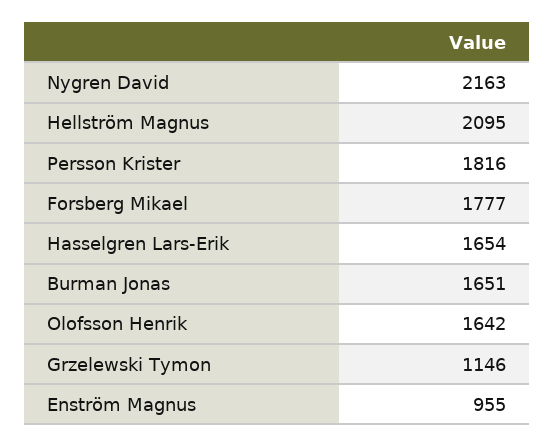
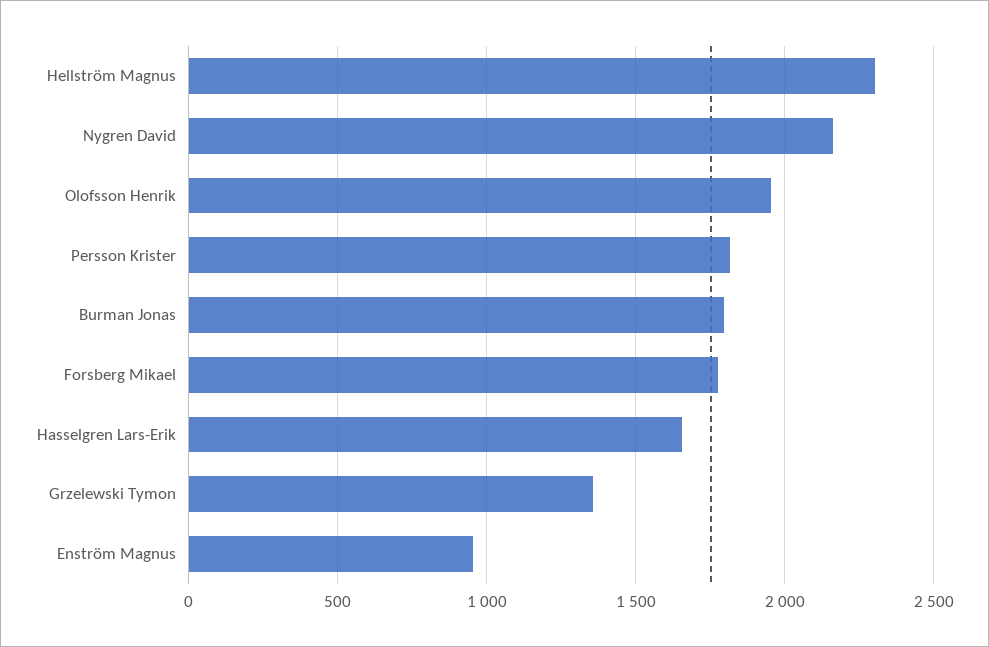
Hellström Magnus: 2095 -> 2300
Burman Jonas: 1651 -> 1800
Olofsson Henrik: 1642 -> 1950
Grzelewski Tymon: 1146 -> 1350

